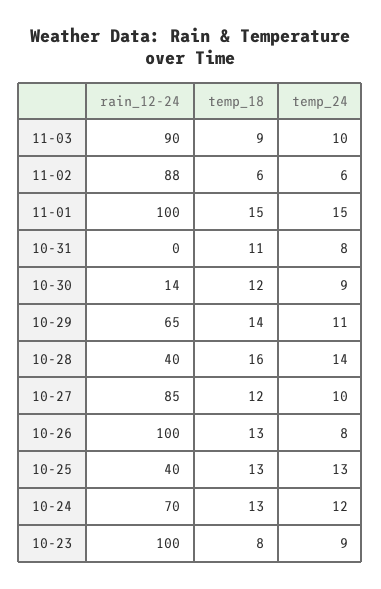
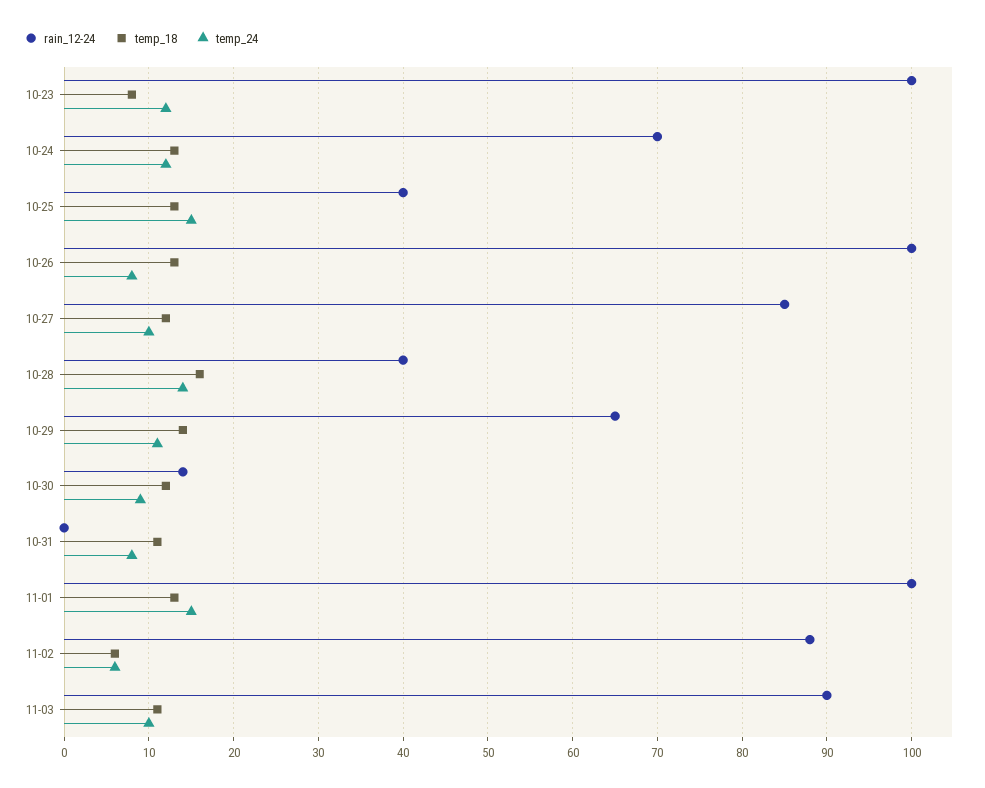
temp_18, 11-03: 9 -> 11
temp_18, 11-01: 15 -> 13
temp_24, 10-25: 13 -> 15
temp_24, 10-23: 9 -> 12

